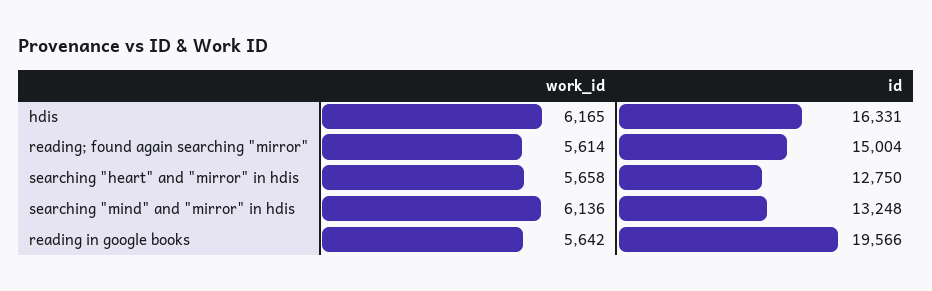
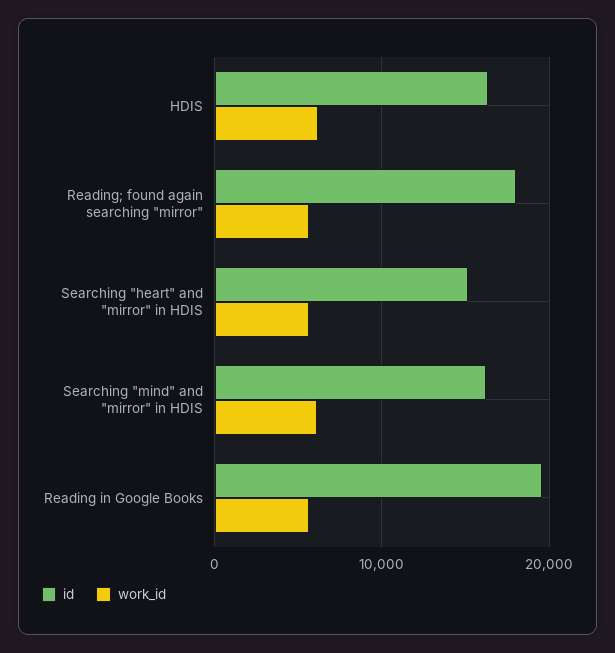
id, reading; found again searching "mirror": 15004 -> 18000
id, searching "heart" and "mirror" in hdis: 12750 -> 15000
id, searching "mind" and "mirror" in hdis: 13248 -> 16000

